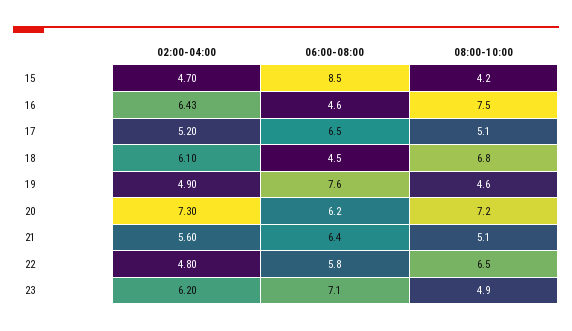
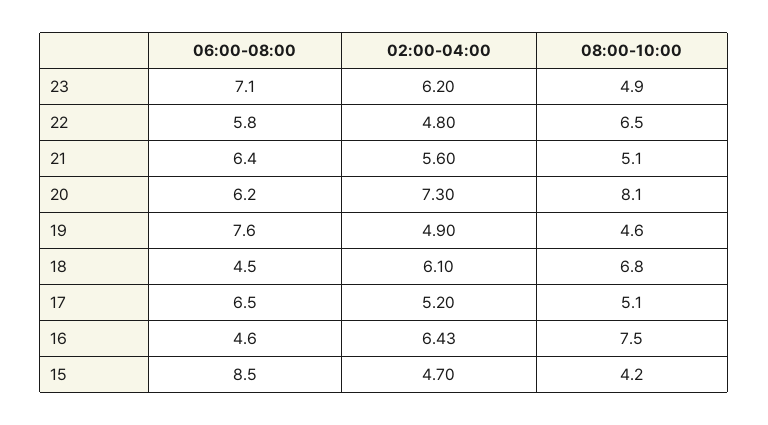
08:00-10:00, 20: 7.2 -> 8.1

